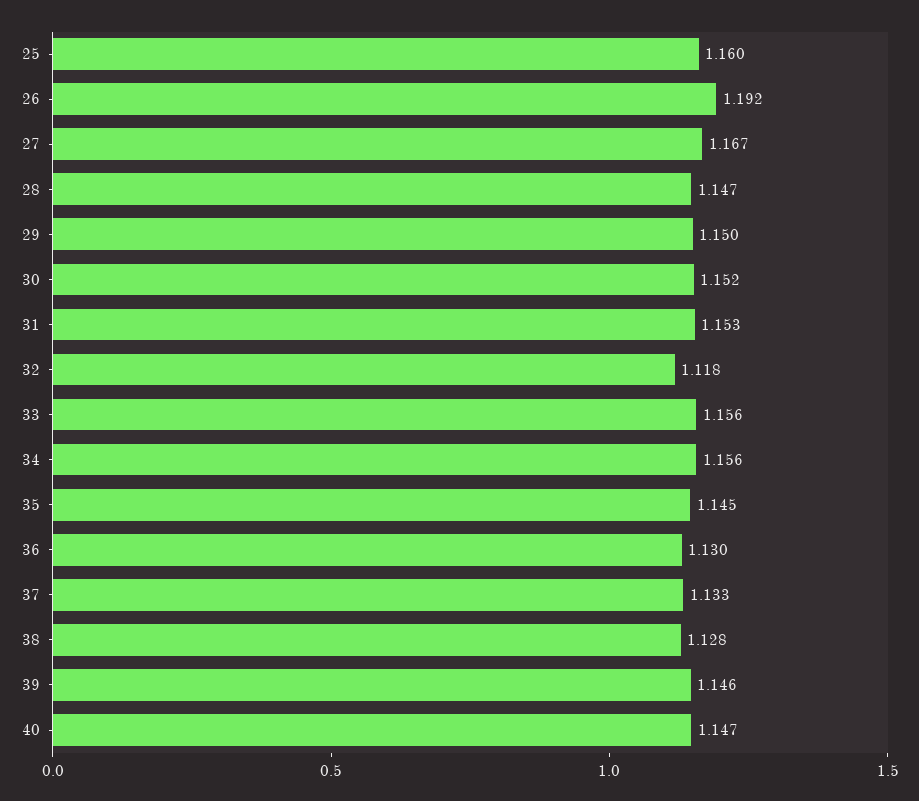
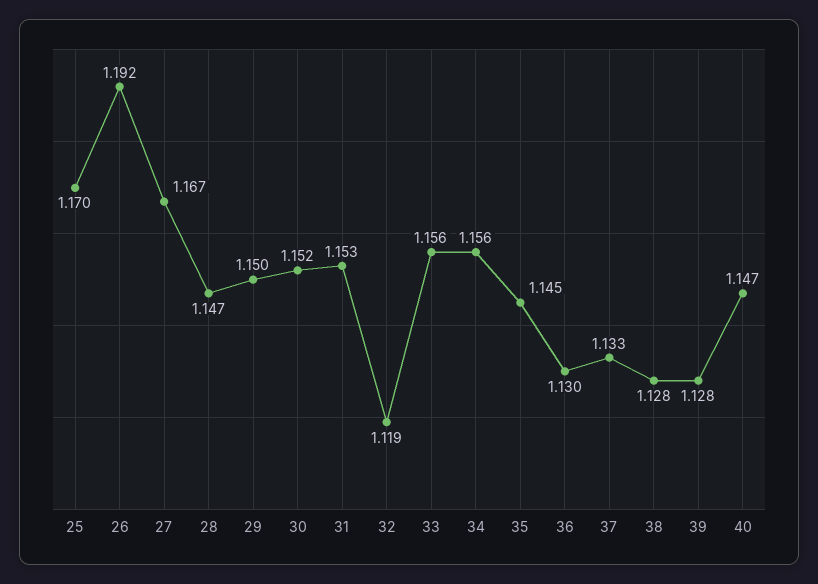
25: 1.16 -> 1.17
32: 1.118 -> 1.119
39: 1.146 -> 1.128

